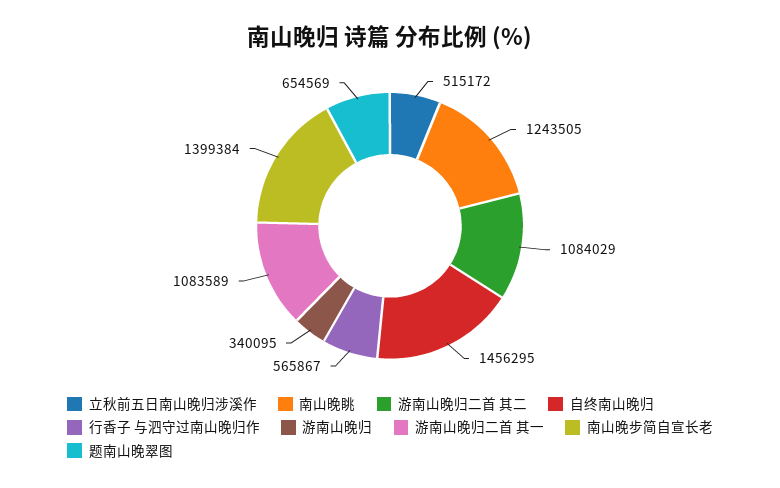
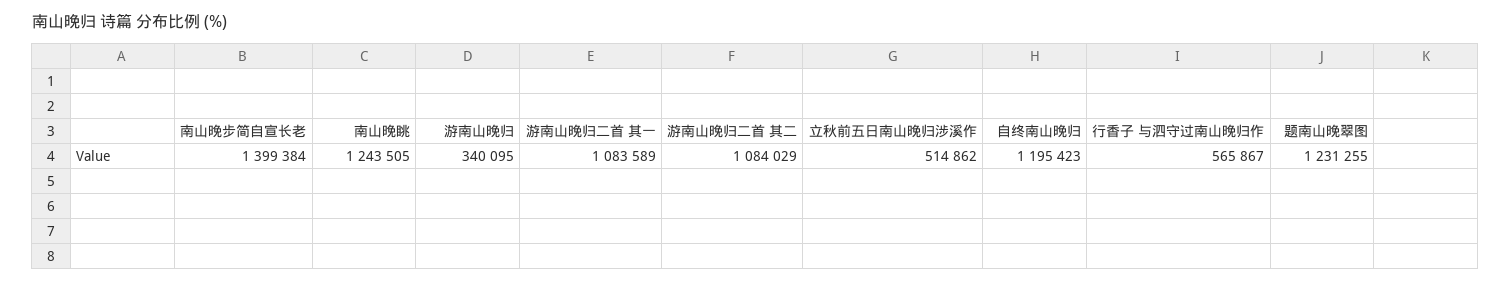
立秋前五日南山晚归涉溪作: 515172 -> 514862
自终南山晚归: 1456295 -> 1195423
题南山晚翠图: 654569 -> 1231255

